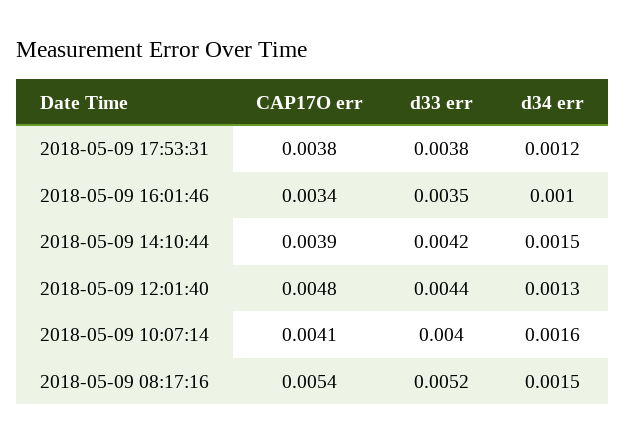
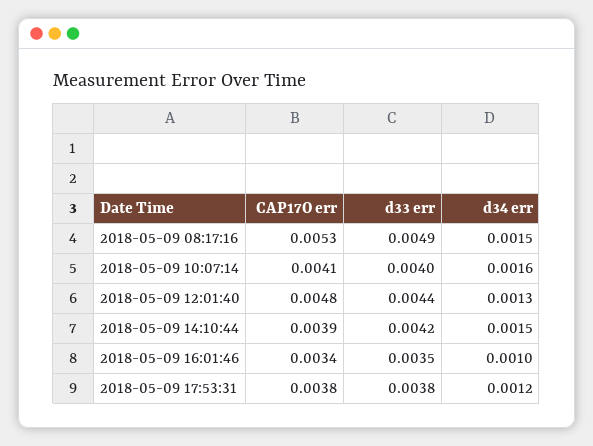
CAP17O err, 2018-05-09 08:17:16: 0.0054 -> 0.0053
d33 err, 2018-05-09 08:17:16: 0.0052 -> 0.0049

